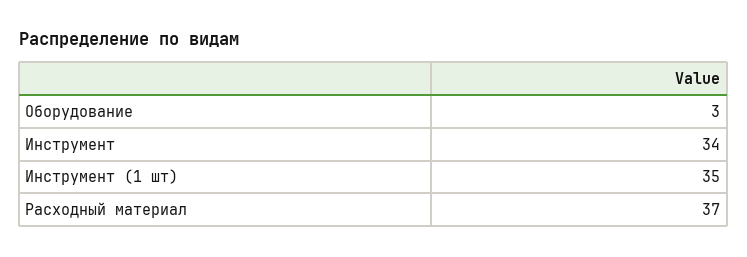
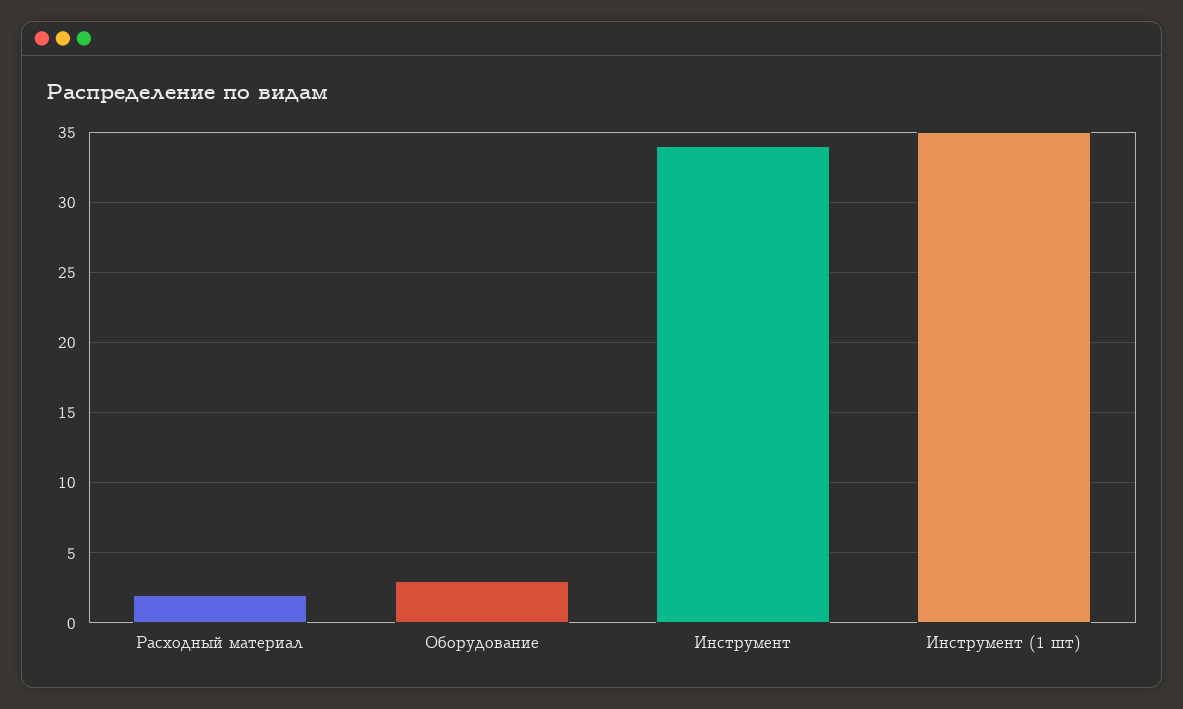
Расходный материал: 37 -> 2

